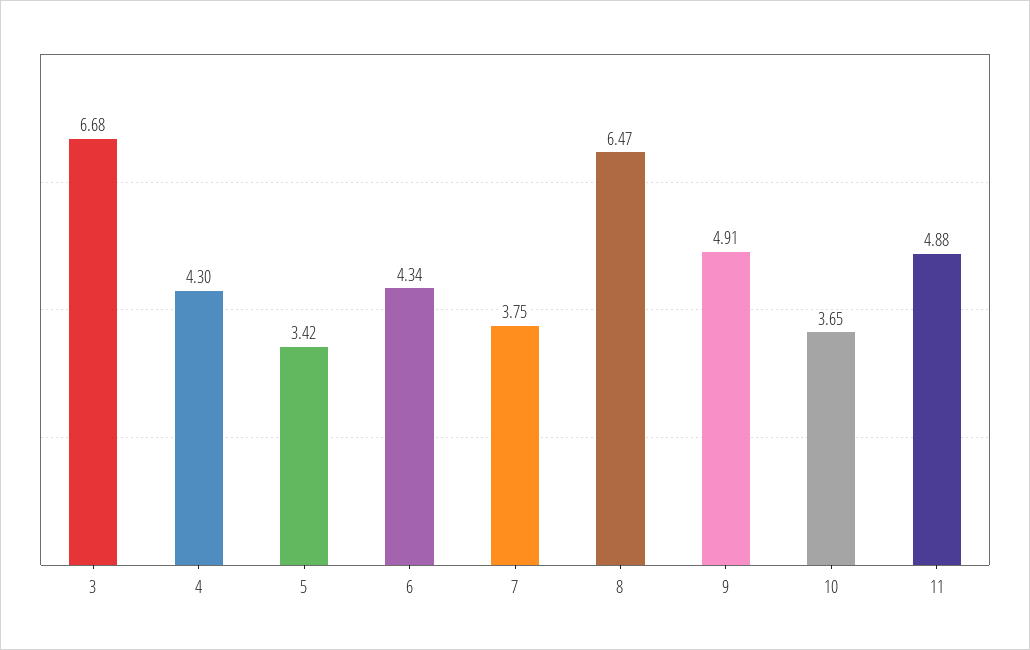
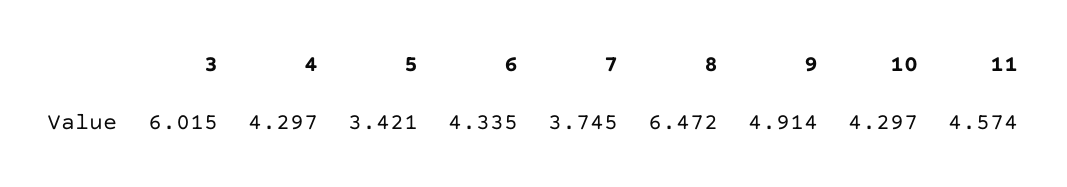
3: 6.68 -> 6.015
10: 3.65 -> 4.297
11: 4.88 -> 4.574

